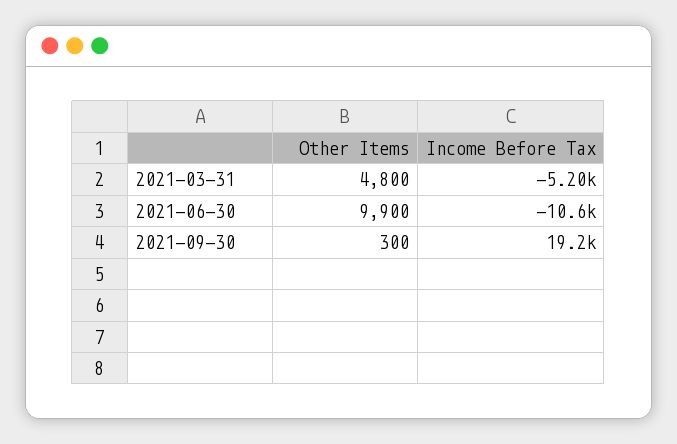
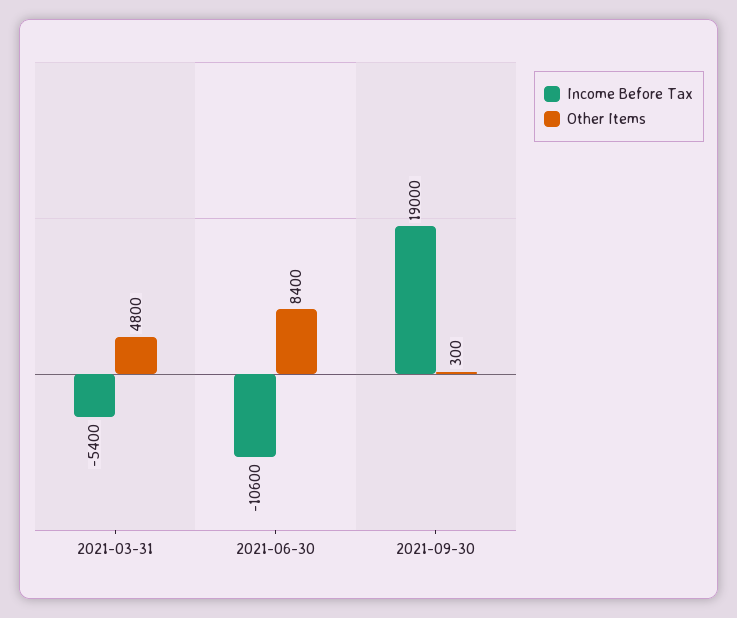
Income Before Tax, 2021-03-31: -5200 -> -5400
Other Items, 2021-06-30: 9900 -> 8400
Income Before Tax, 2021-09-30: 19200 -> 19000

